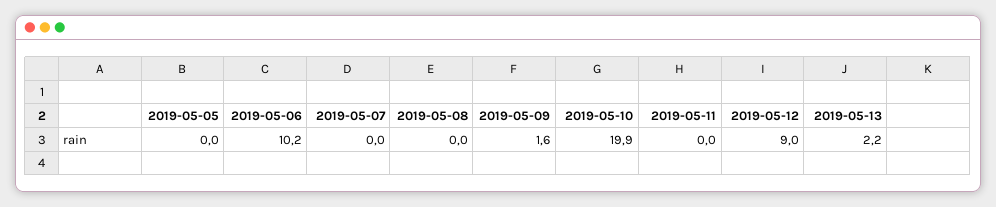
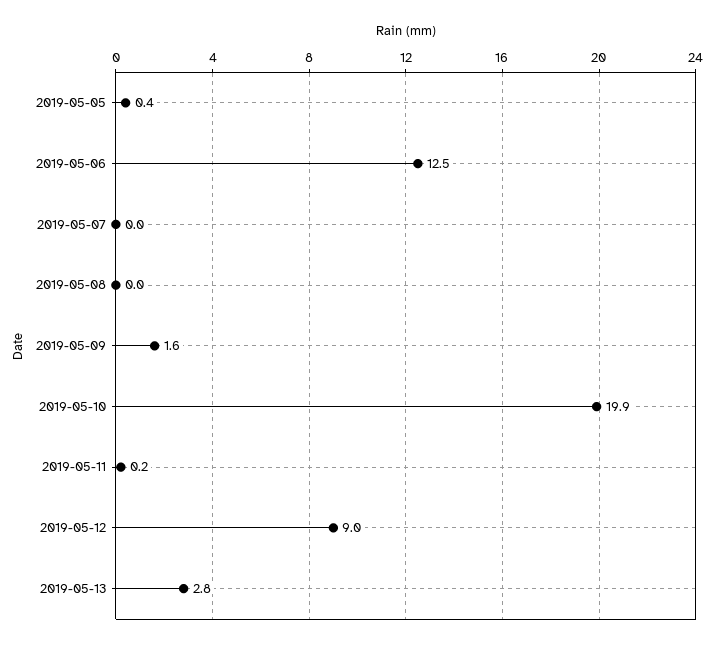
2019-05-05: 0 -> 0.4
2019-05-06: 10.2 -> 12.5
2019-05-11: 0 -> 0.2
2019-05-13: 2.2 -> 2.8

